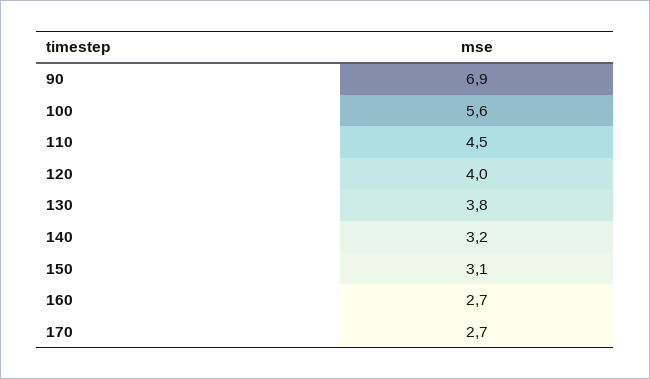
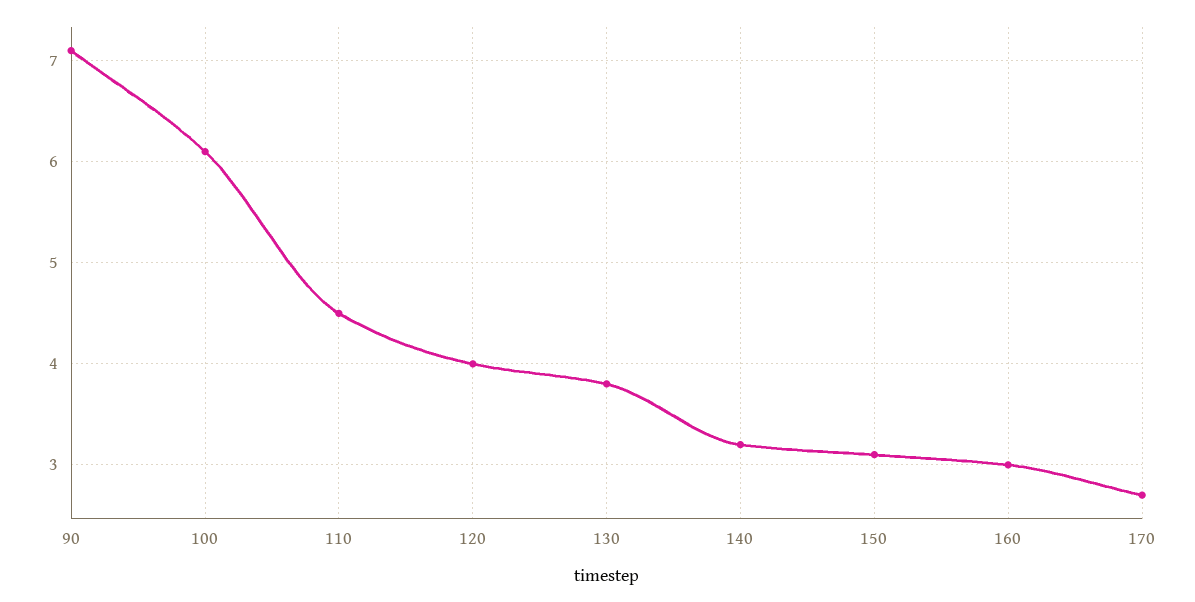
90: 6.9 -> 7.1
100: 5.6 -> 6.1
160: 2.7 -> 3

